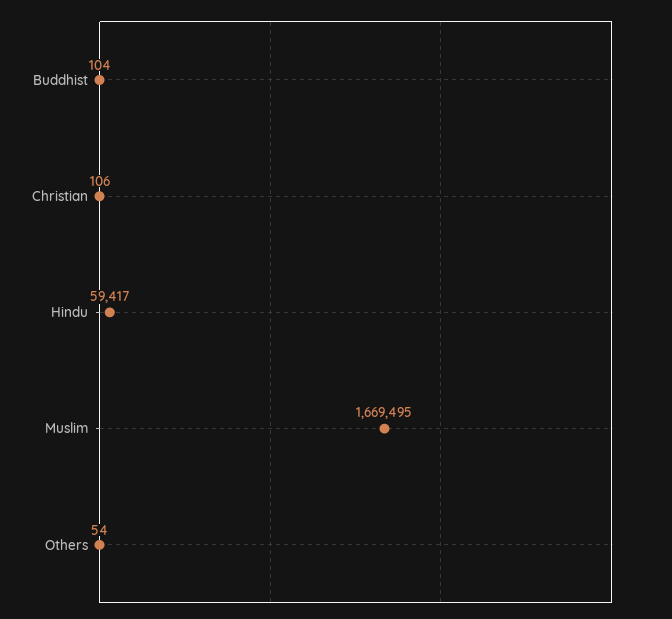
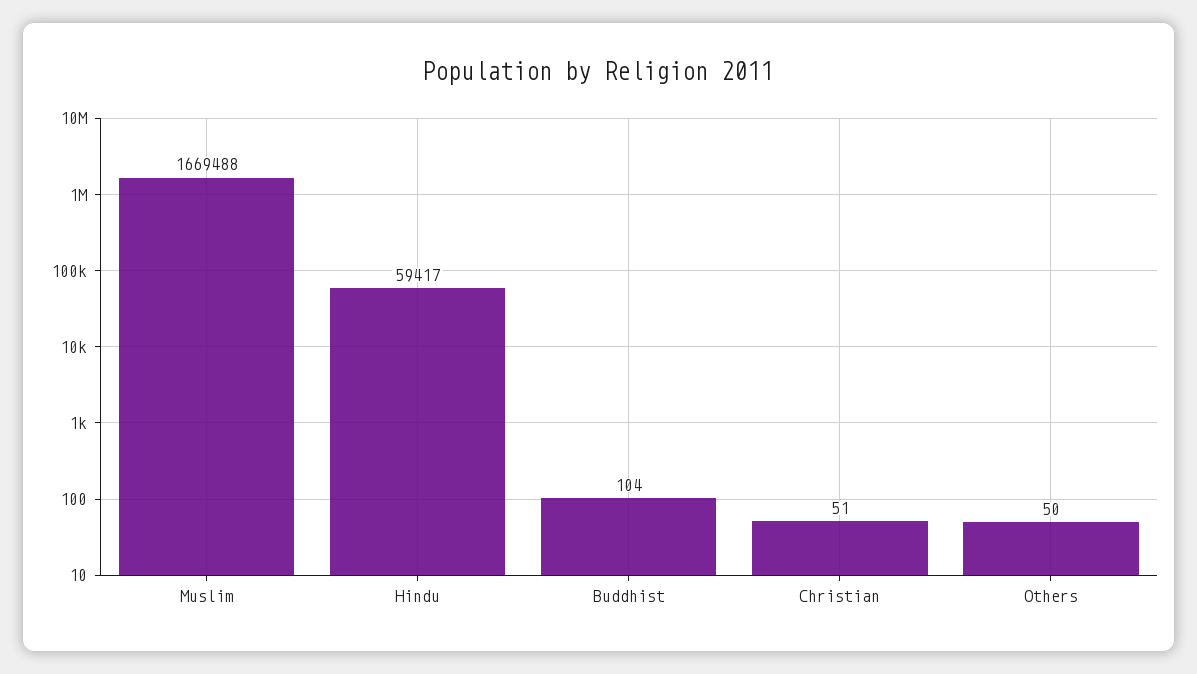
Christian: 106 -> 51
Muslim: 1669495 -> 1669488
Others: 54 -> 50

